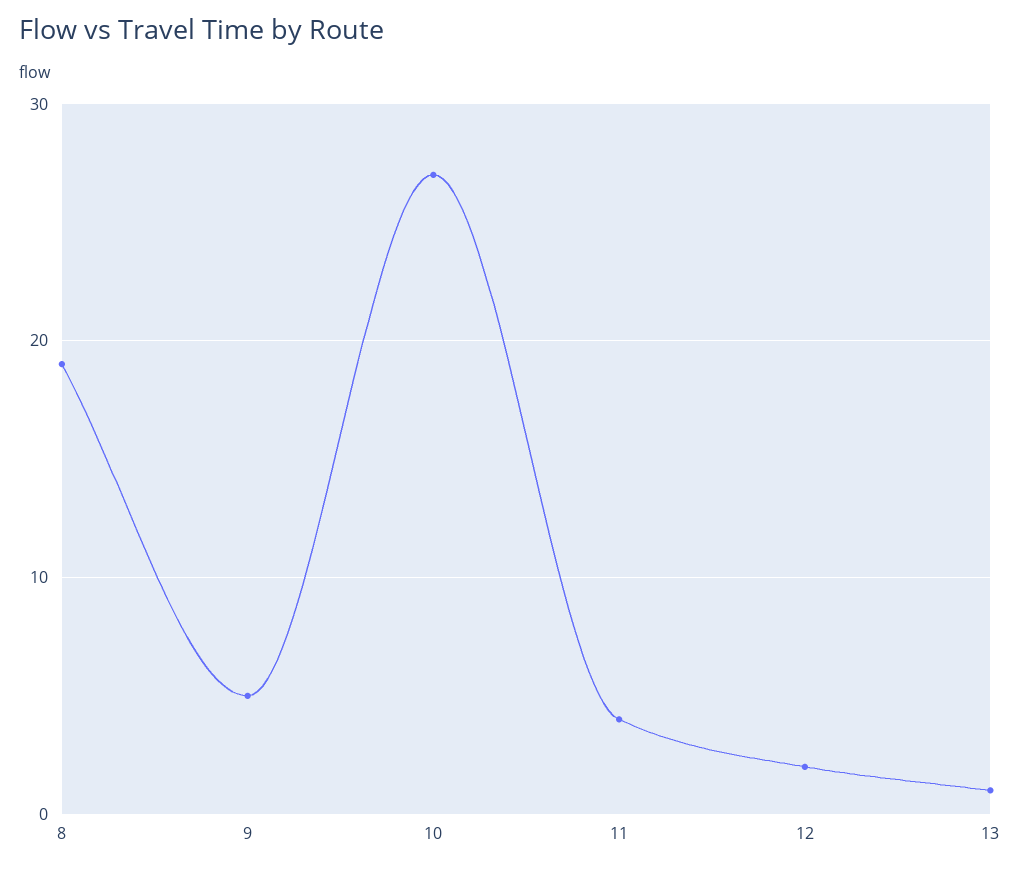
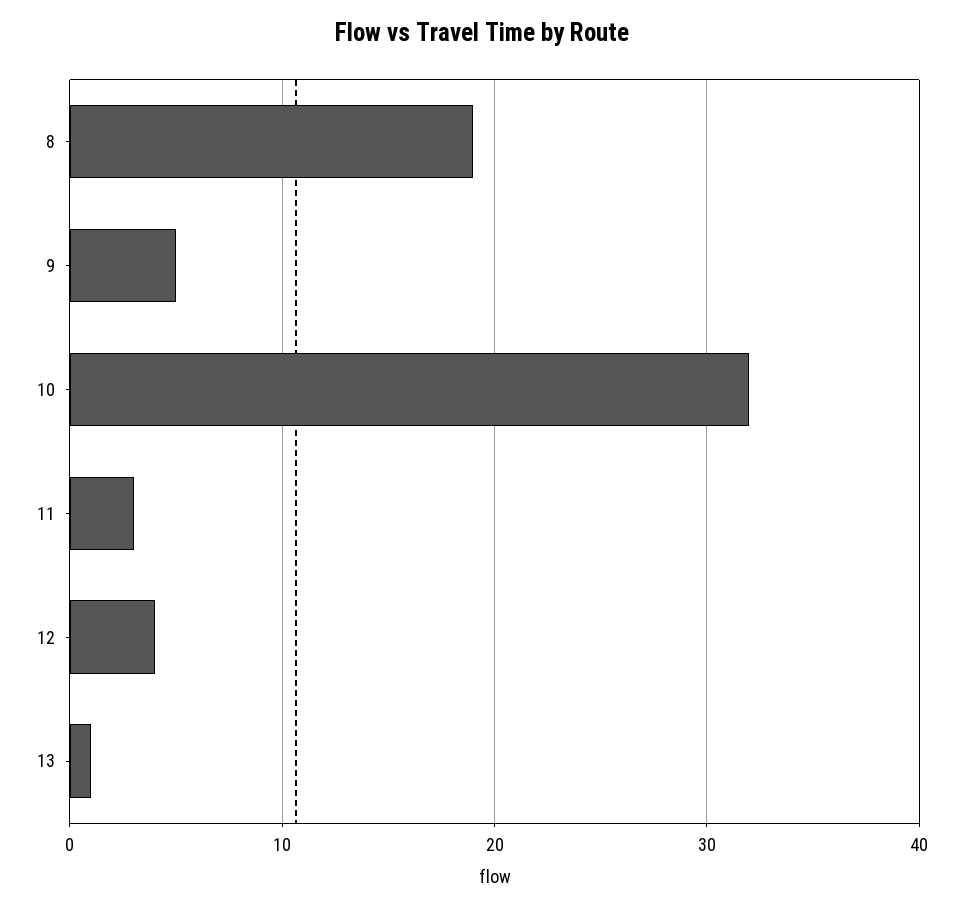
10: 27 -> 32
11: 4 -> 3
12: 2 -> 4

